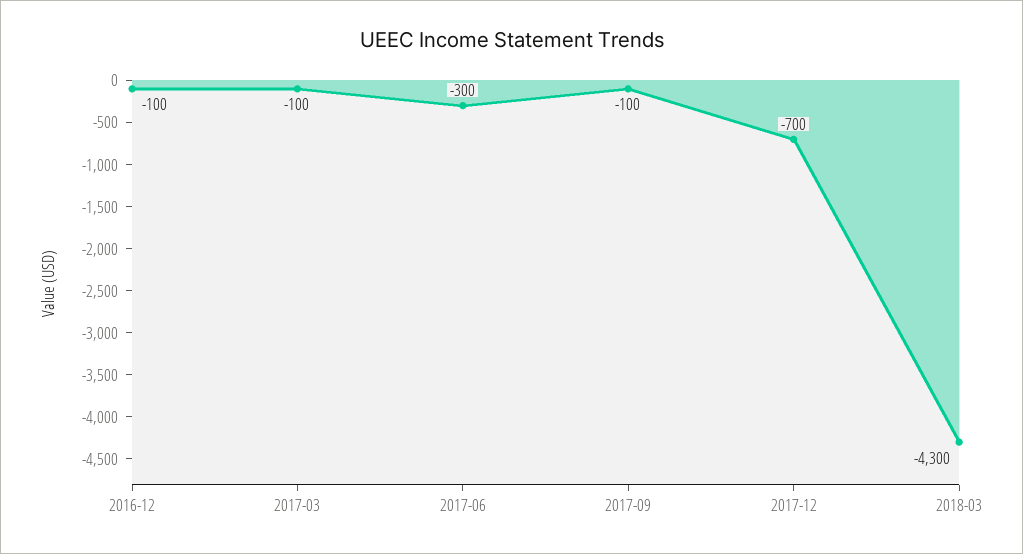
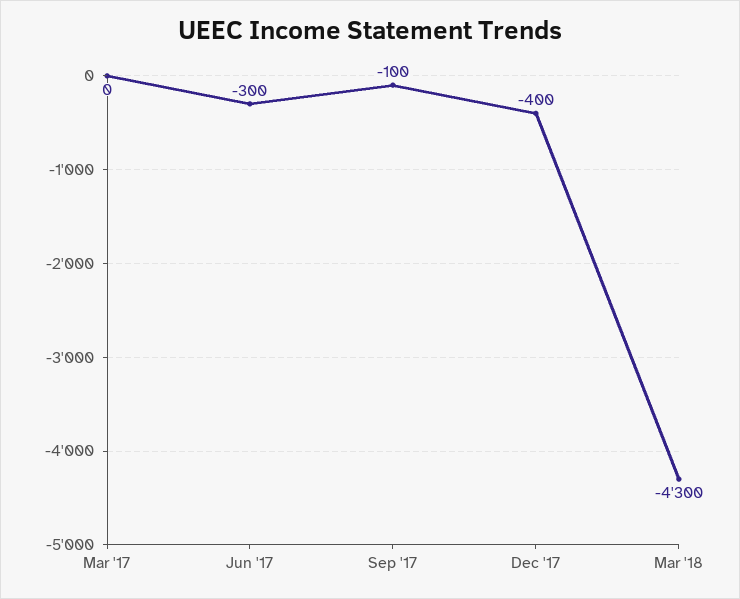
2016-12: -100 -> none
2017-03: -100 -> 0
2017-12: -700 -> -400

